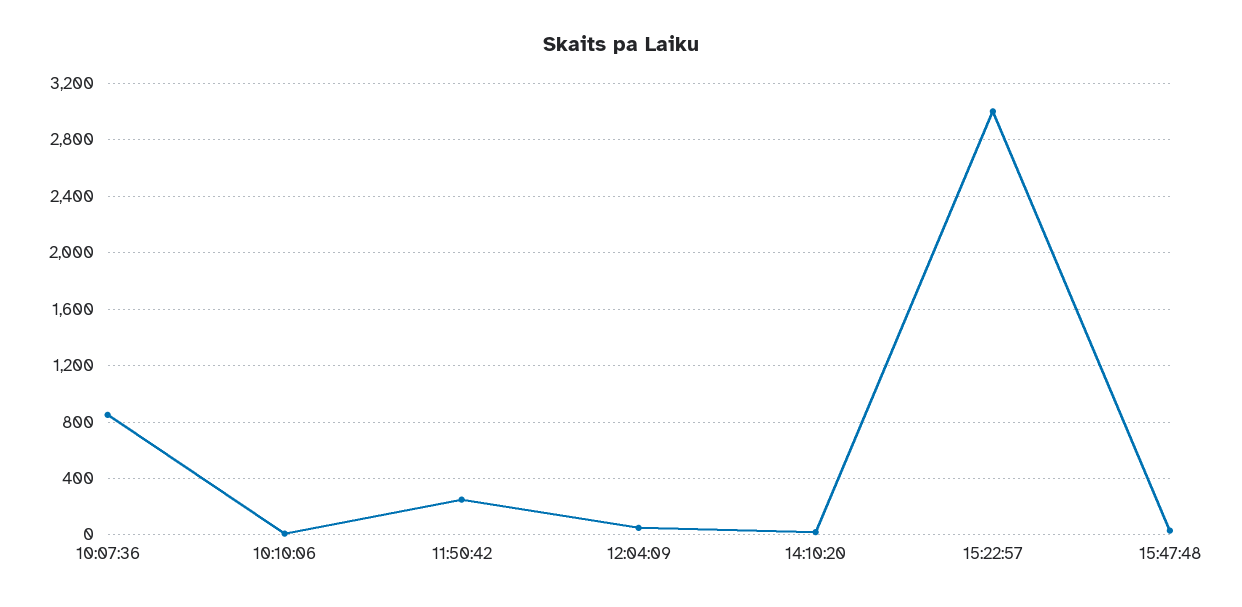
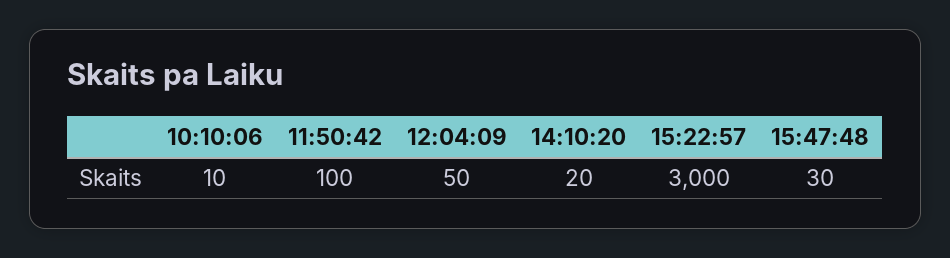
10:07:36: 850 -> none
11:50:42: 250 -> 100

